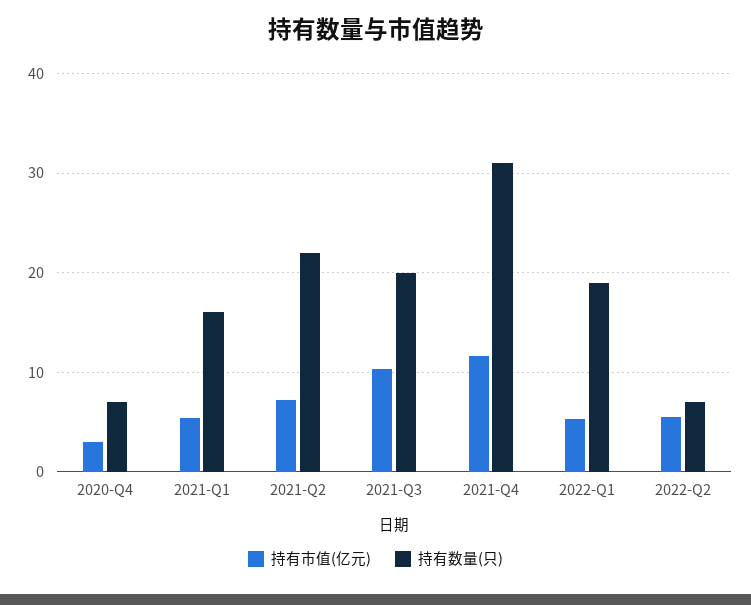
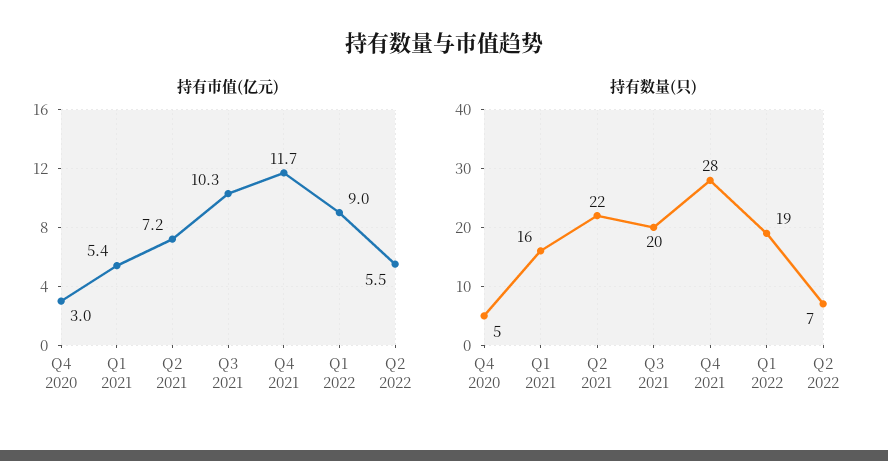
持有数量(只), 2020-Q4: 7 -> 5
持有数量(只), 2021-Q4: 31 -> 28
持有市值(亿元), 2022-Q1: 5 -> 9

